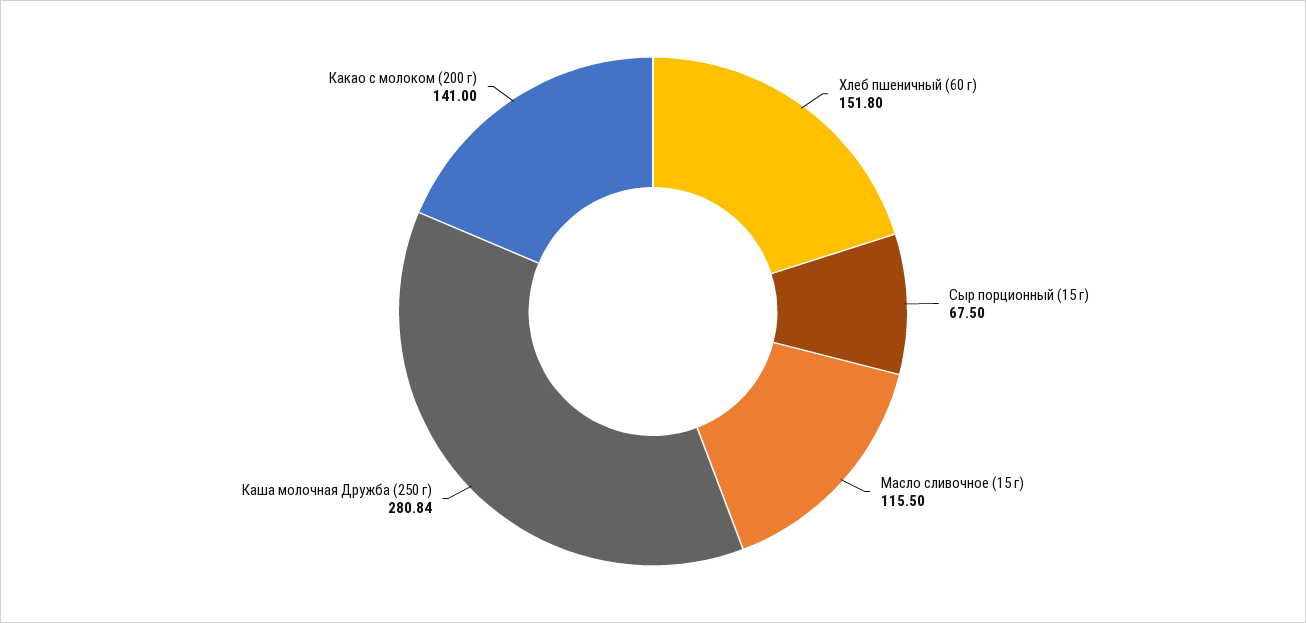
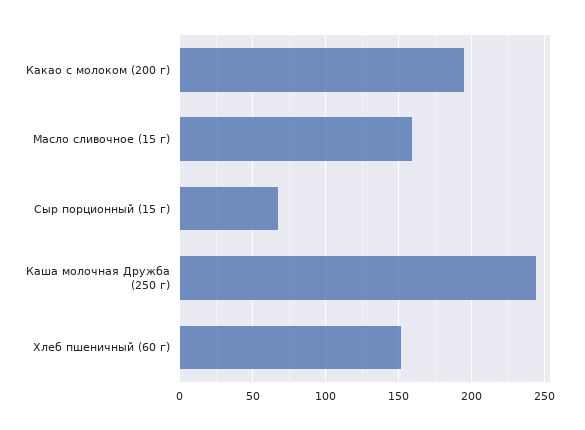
Масло сливочное (15 г): 115.5 -> 160
Каша молочная Дружба (250 г): 280.84 -> 245
Какао с молоком (200 г): 141 -> 195

